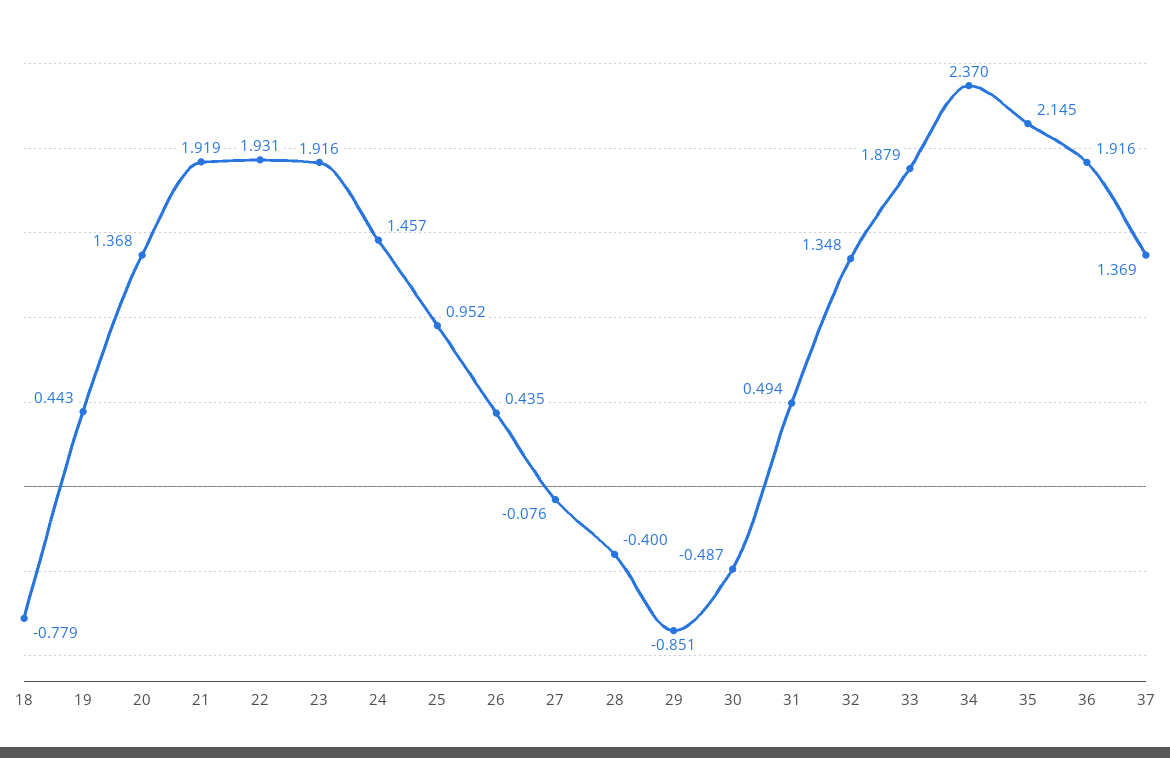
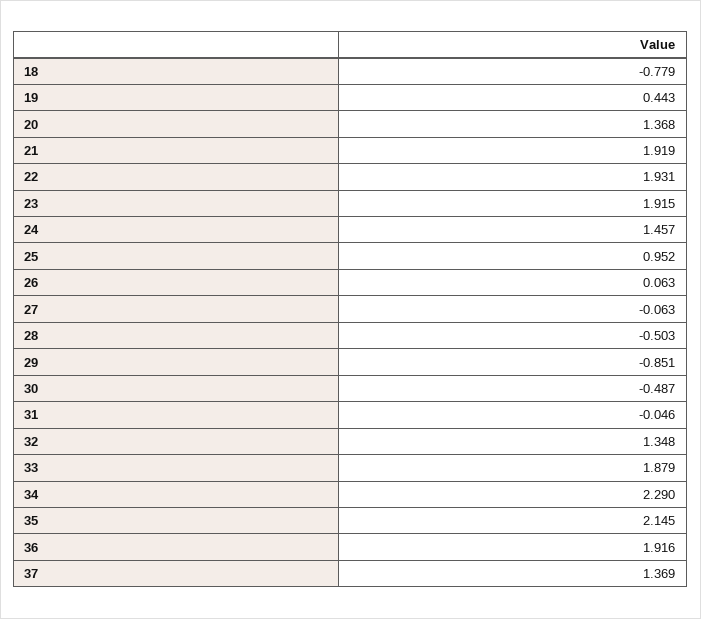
23: 1.916 -> 1.915
26: 0.435 -> 0.063
27: -0.076 -> -0.063
28: -0.4 -> -0.503
31: 0.494 -> -0.046
34: 2.37 -> 2.29

